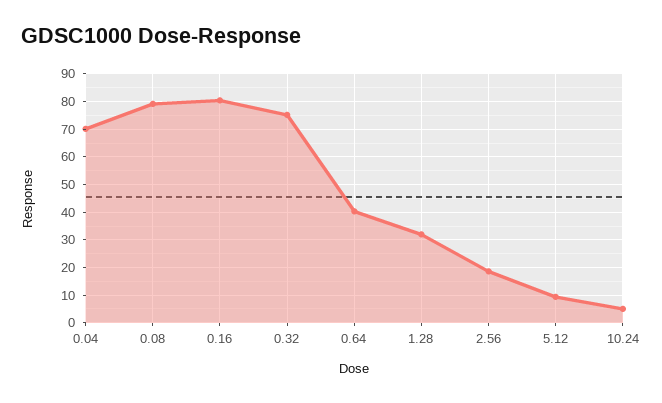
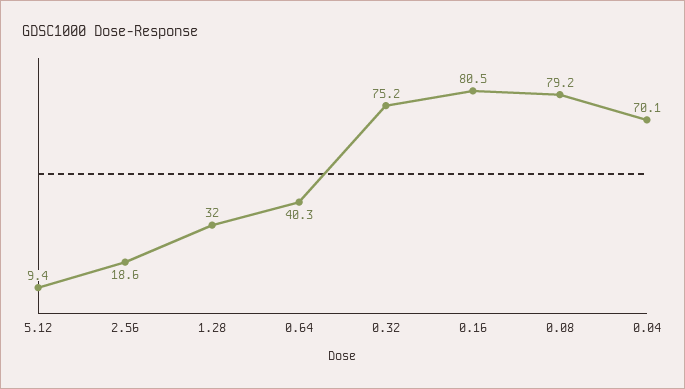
10.24: 5 -> none

